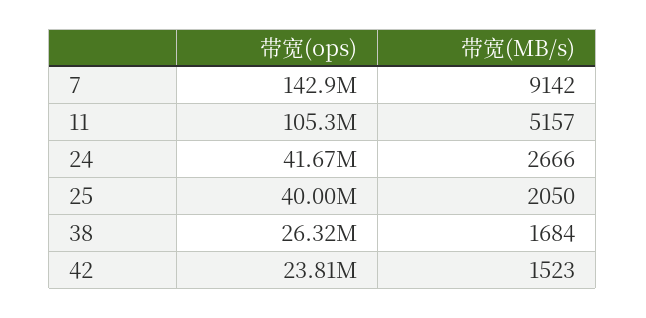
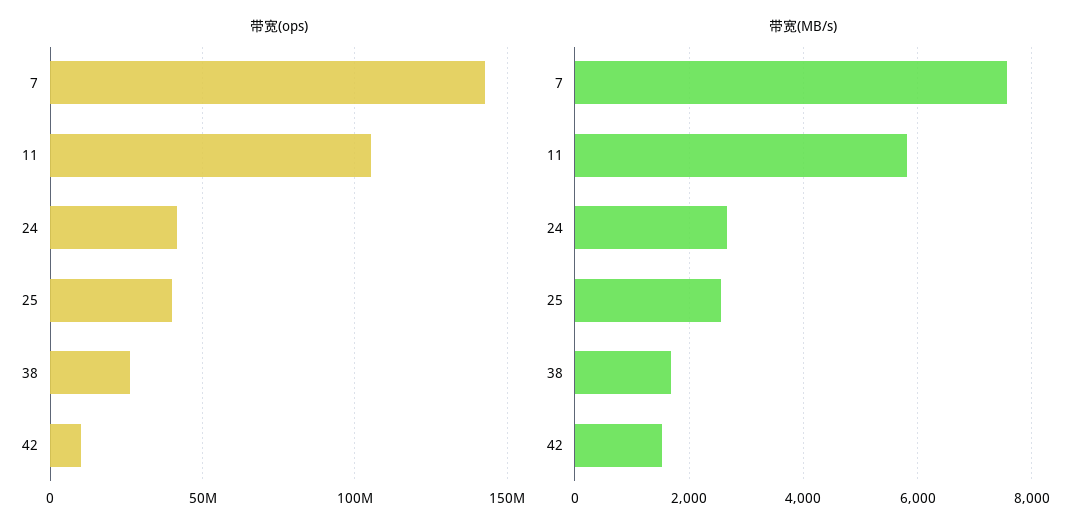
带宽(MB/s), 7: 9142 -> 7600
带宽(MB/s), 11: 5157 -> 5800
带宽(MB/s), 25: 2050 -> 2600
带宽(ops), 42: 23810000 -> 10000000

